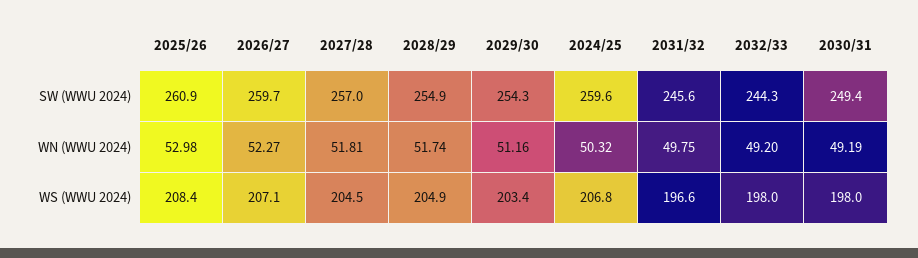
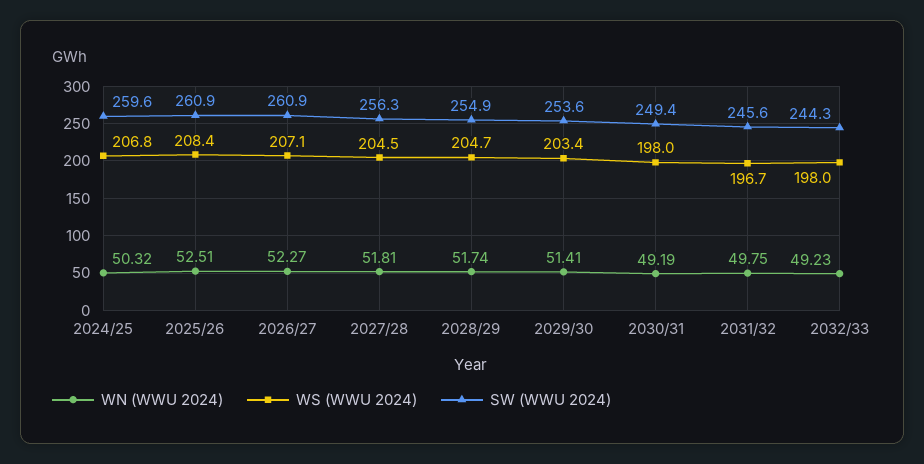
SW (WWU 2024), 2026/27: 259.7 -> 260.9
SW (WWU 2024), 2027/28: 257 -> 256.3
SW (WWU 2024), 2029/30: 254.3 -> 253.6
WN (WWU 2024), 2025/26: 52.98 -> 52.51
WN (WWU 2024), 2029/30: 51.16 -> 51.41
WN (WWU 2024), 2032/33: 49.2 -> 49.23
WS (WWU 2024), 2028/29: 204.9 -> 204.7
WS (WWU 2024), 2031/32: 196.6 -> 196.7

